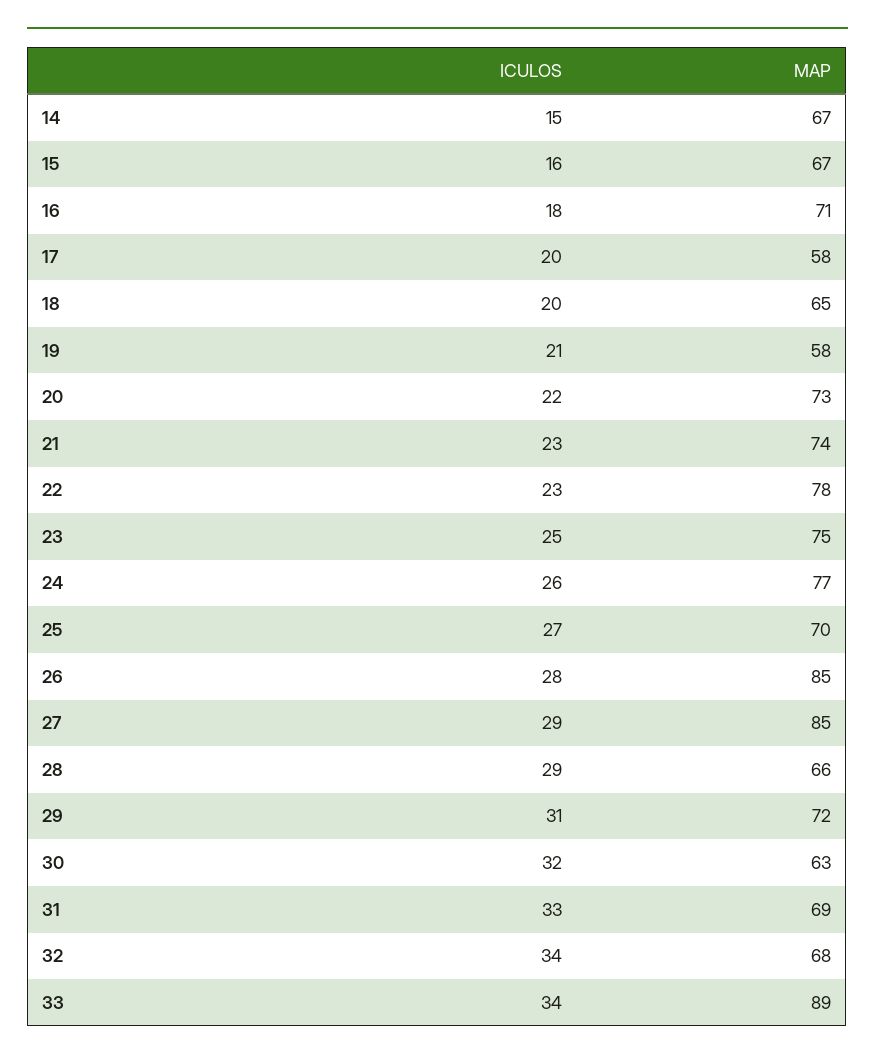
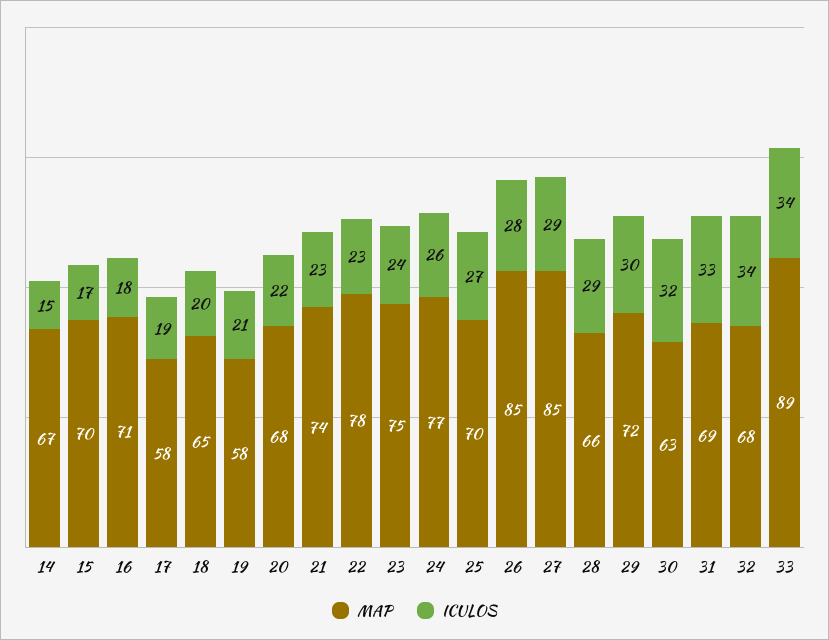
ICULOS, 15: 16 -> 17
MAP, 15: 67 -> 70
ICULOS, 17: 20 -> 19
MAP, 20: 73 -> 68
ICULOS, 23: 25 -> 24
ICULOS, 29: 31 -> 30

